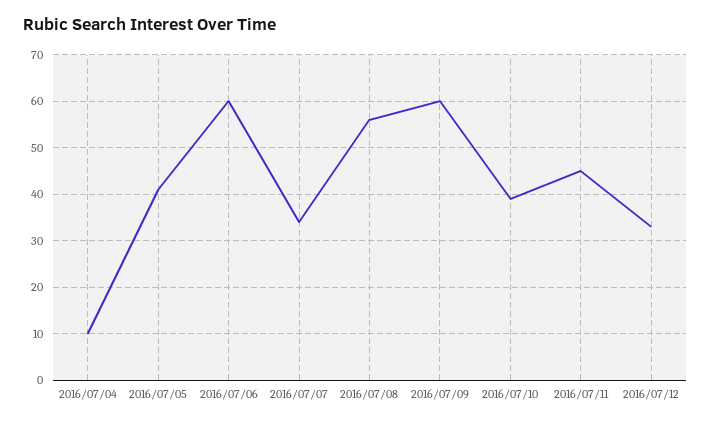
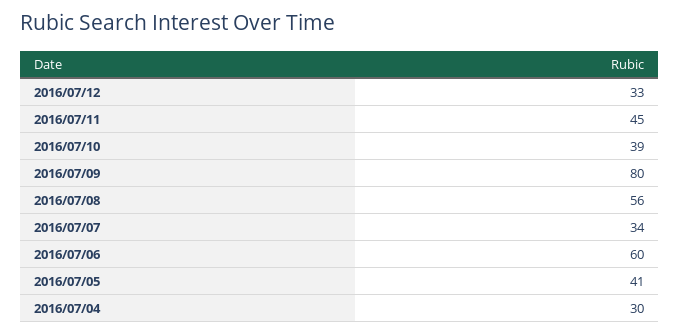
2016/07/04: 10 -> 30
2016/07/09: 60 -> 80

